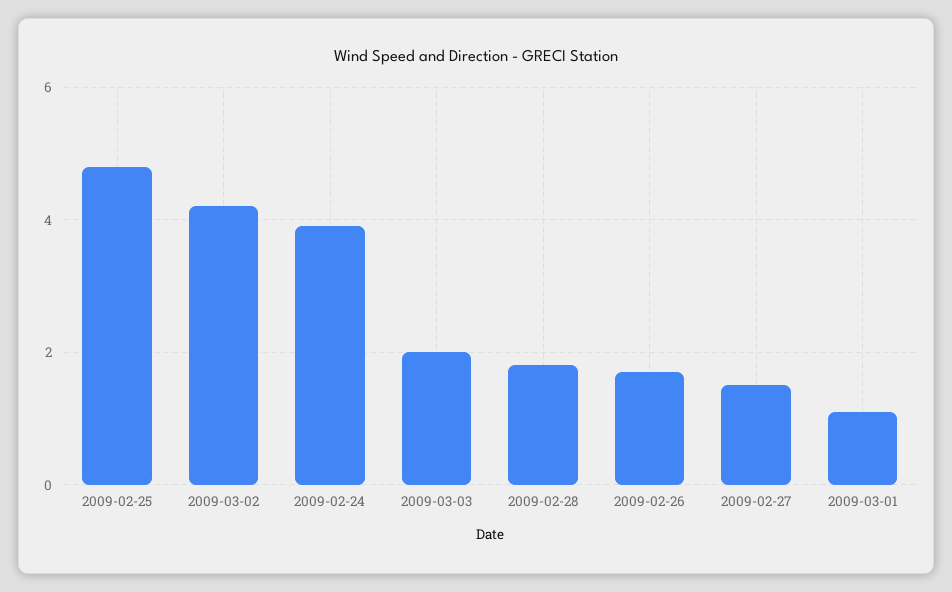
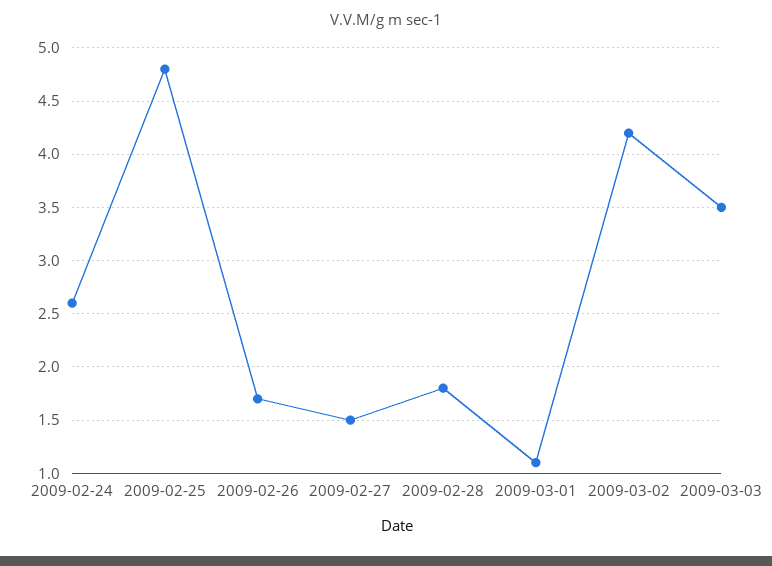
2009-02-24: 4 -> 2.6
2009-03-03: 2 -> 3.5

